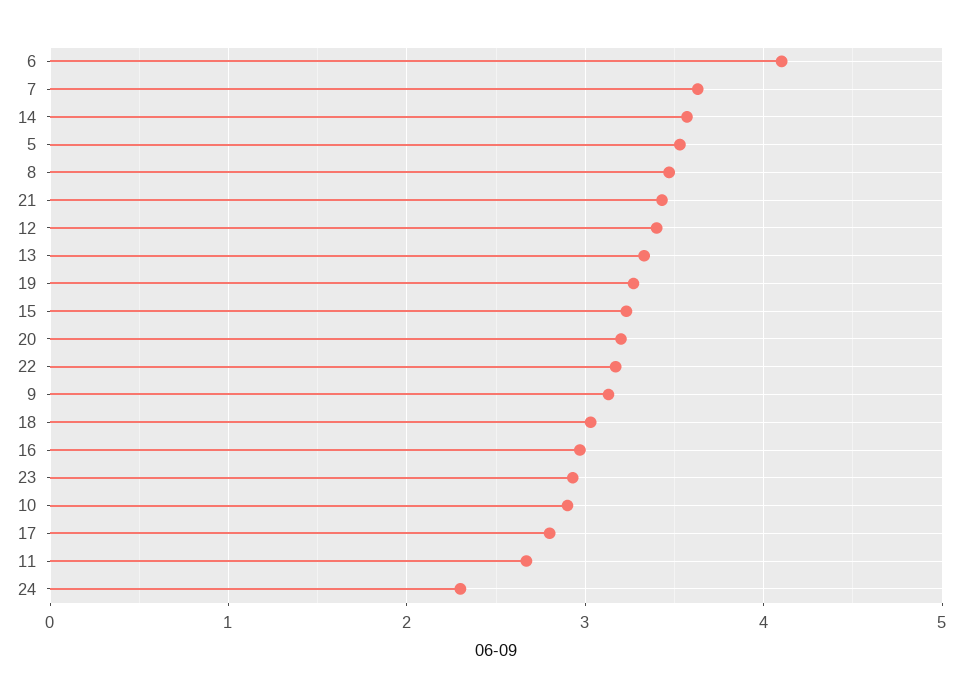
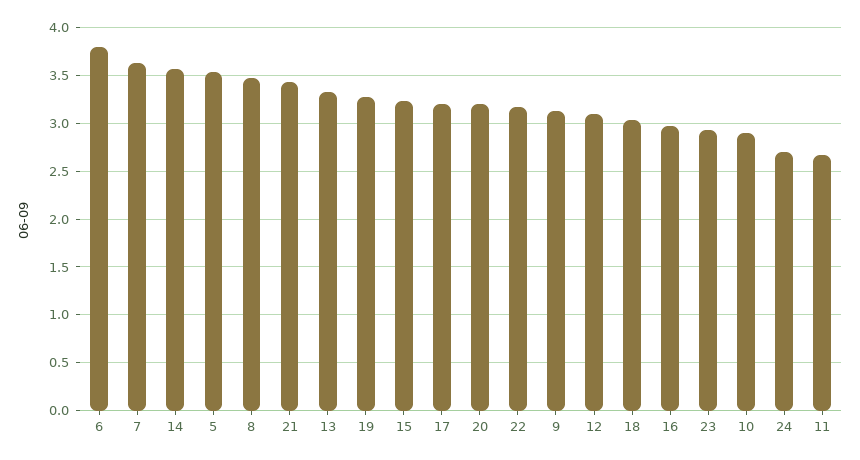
6: 4.1 -> 3.8
12: 3.4 -> 3.1
17: 2.8 -> 3.2
24: 2.3 -> 2.7

